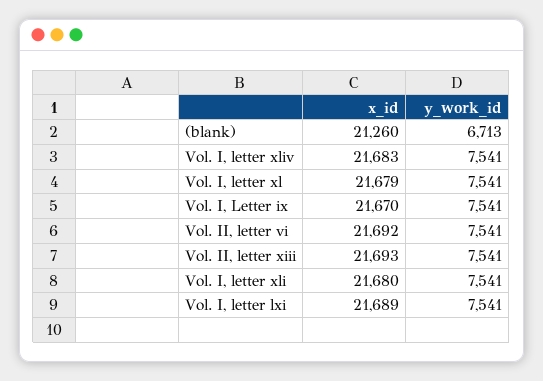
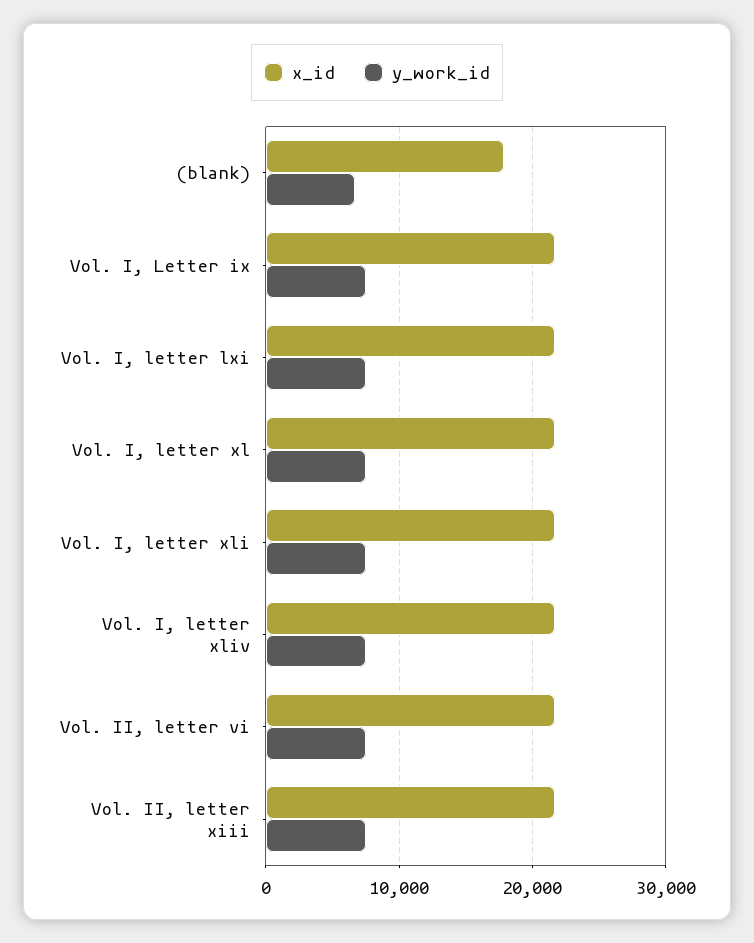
x_id, (blank): 21260 -> 18000

